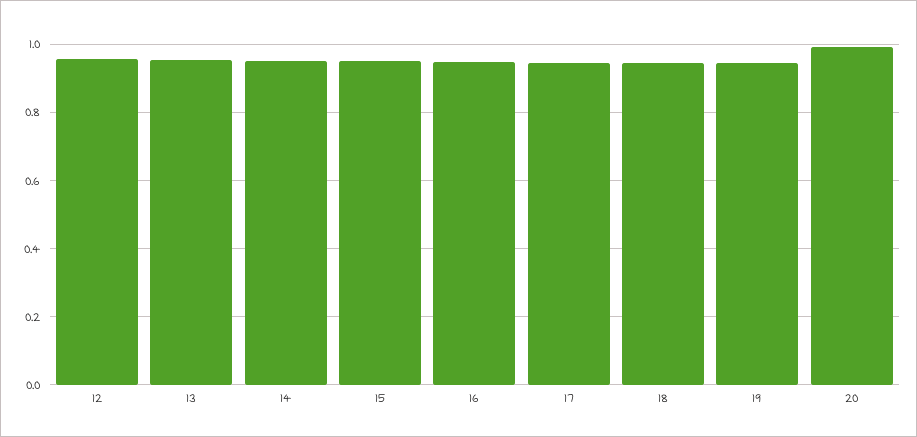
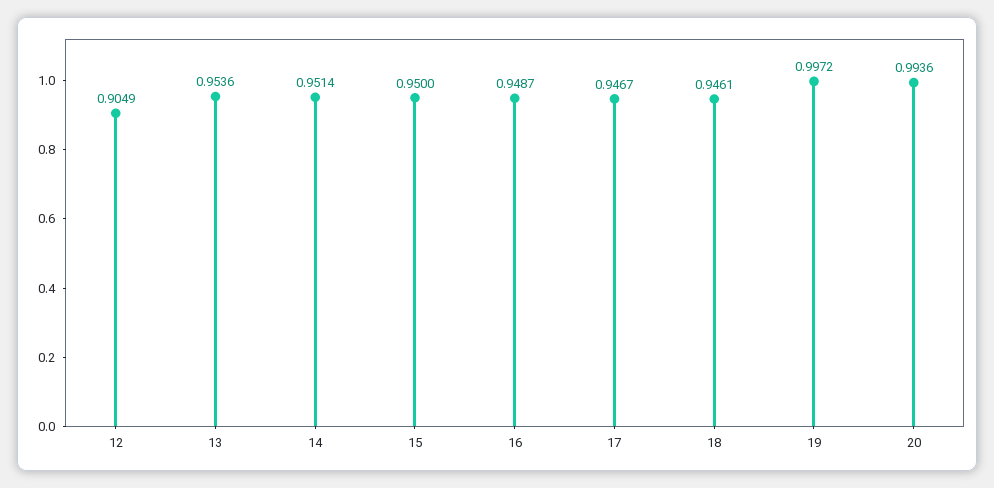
12: 0.96 -> 0.9049
19: 0.94 -> 0.9972

